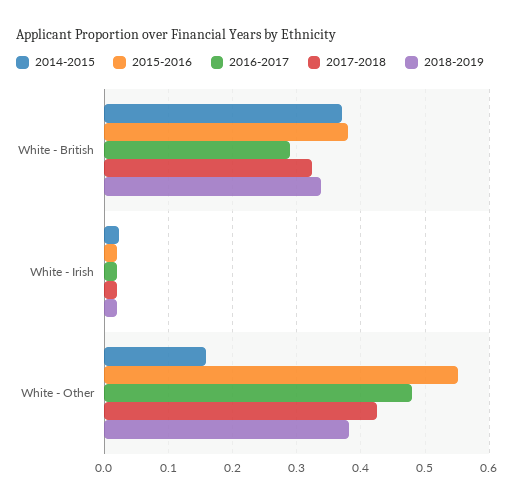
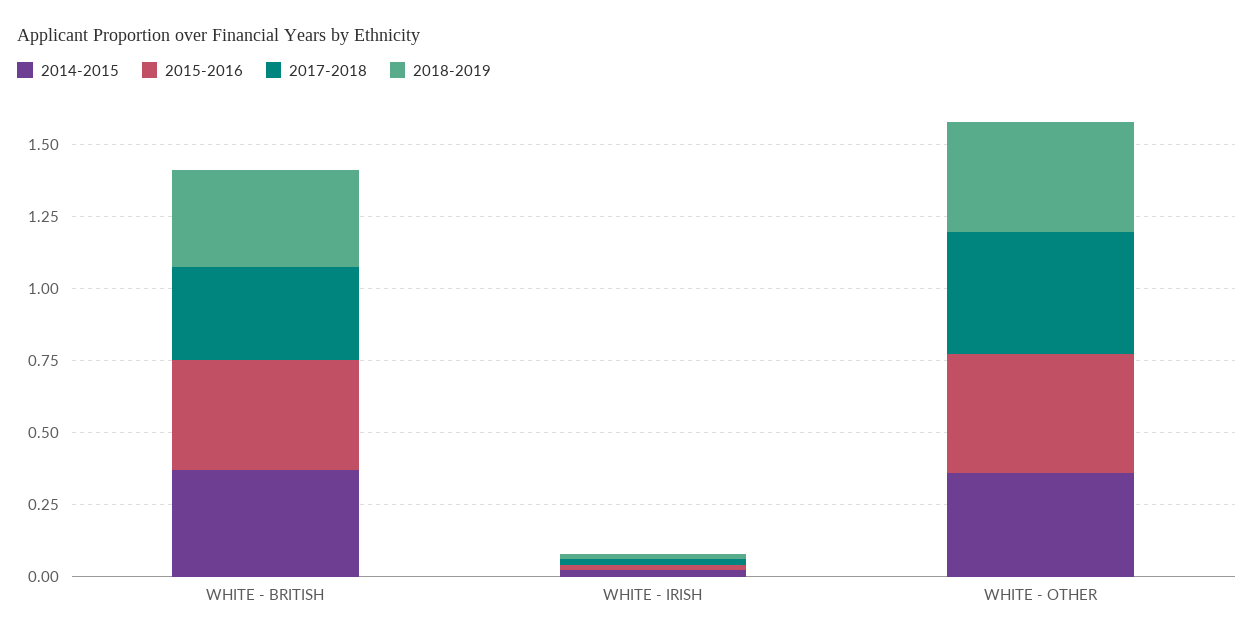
2016-2017, White - British: 0.29 -> none
2016-2017, White - Irish: 0.02 -> none
2014-2015, White - Other: 0.16 -> 0.35
2015-2016, White - Other: 0.55 -> 0.4
2016-2017, White - Other: 0.48 -> none

